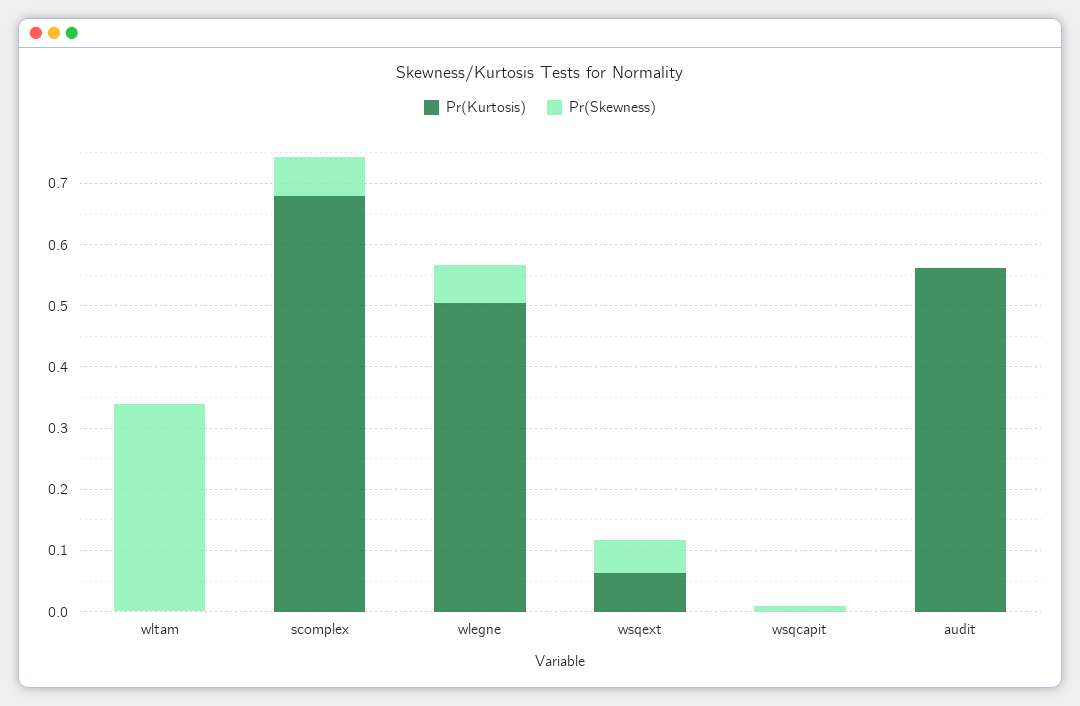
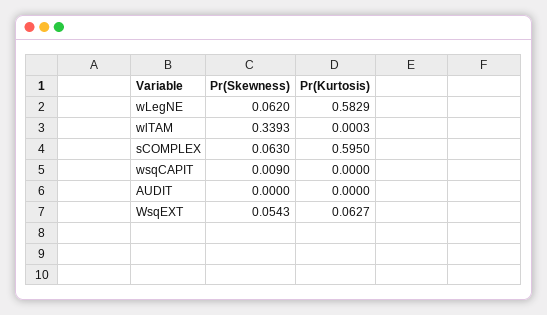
Pr(Kurtosis), scomplex: 0.68 -> 0.595
Pr(Kurtosis), wlegne: 0.5 -> 0.5829
Pr(Kurtosis), audit: 0.56 -> 0

